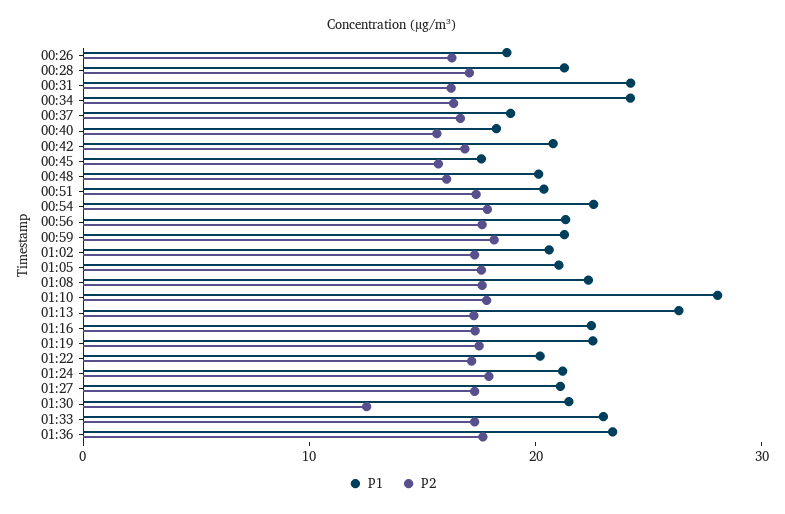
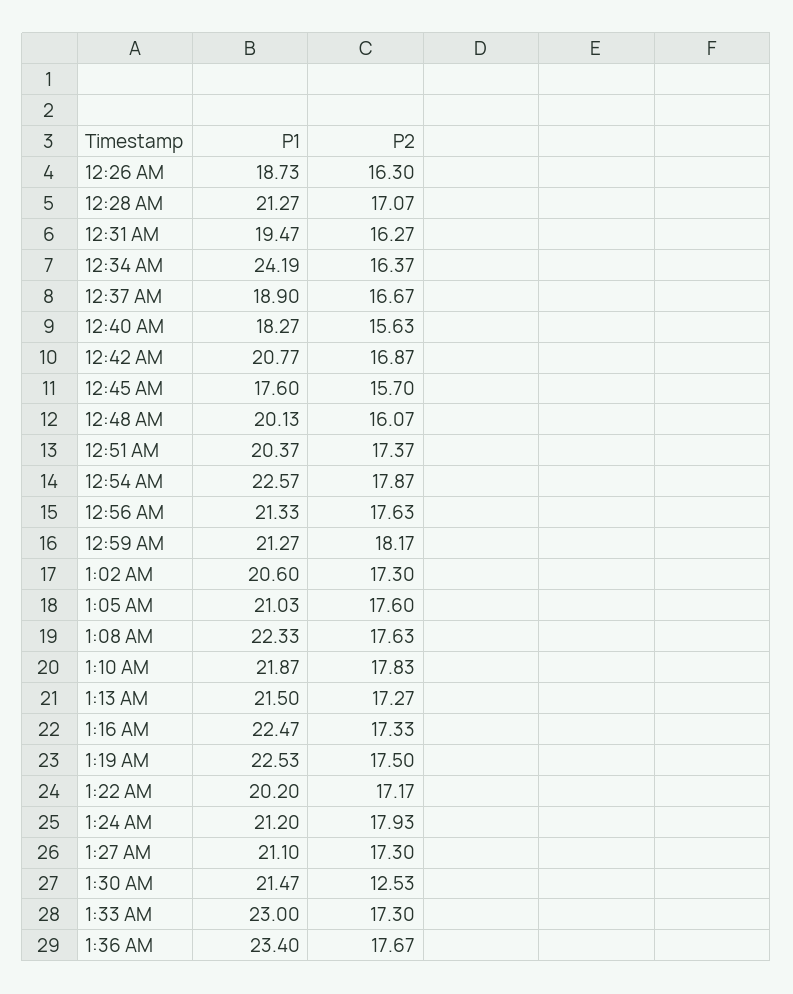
P1, 00:31: 24 -> 19.47
P1, 01:10: 28 -> 21.87
P1, 01:13: 26 -> 21.5

